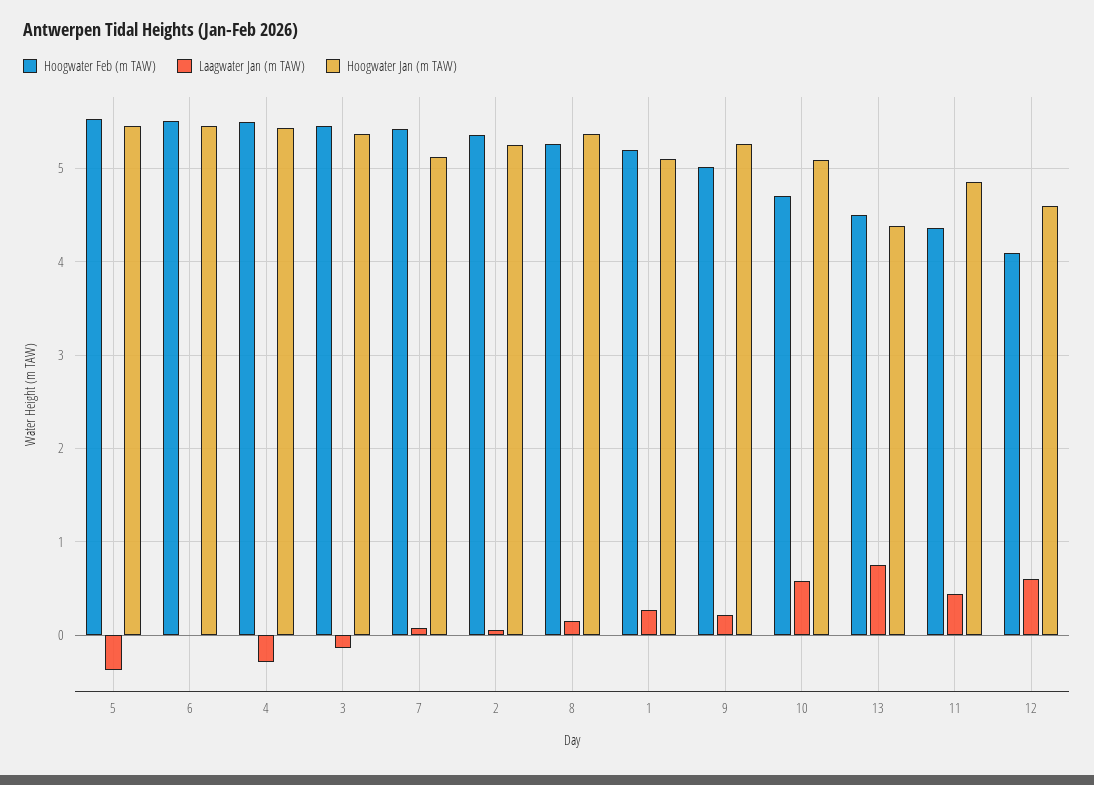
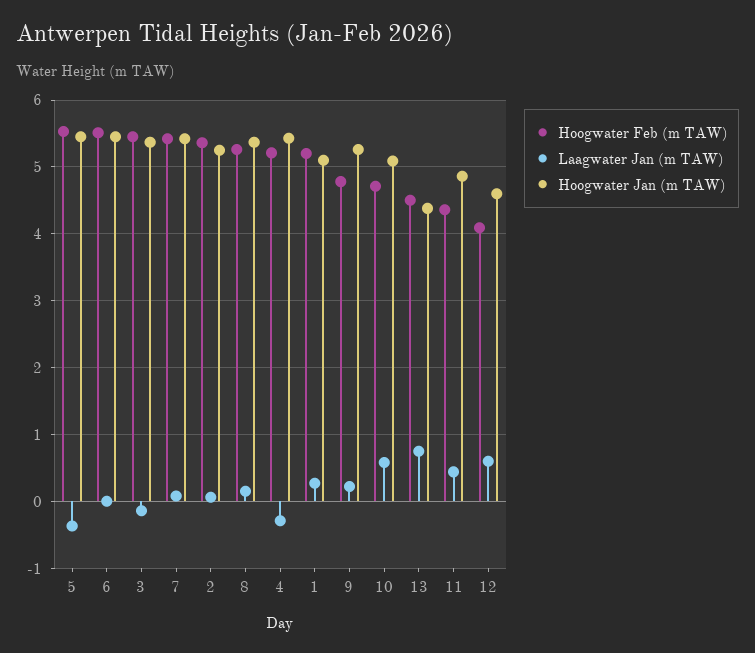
Hoogwater Feb (m TAW), 4: 5.5 -> 5.2
Hoogwater Jan (m TAW), 7: 5.1 -> 5.4
Hoogwater Feb (m TAW), 9: 5 -> 4.8

